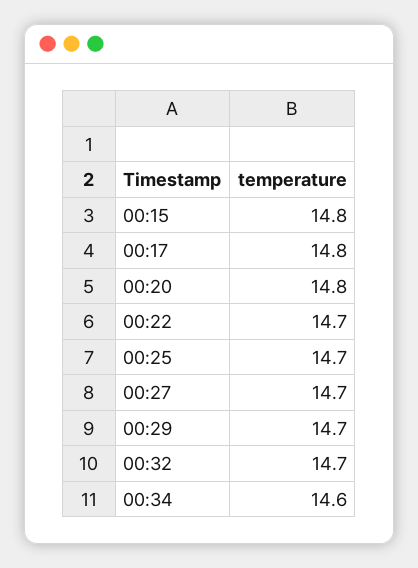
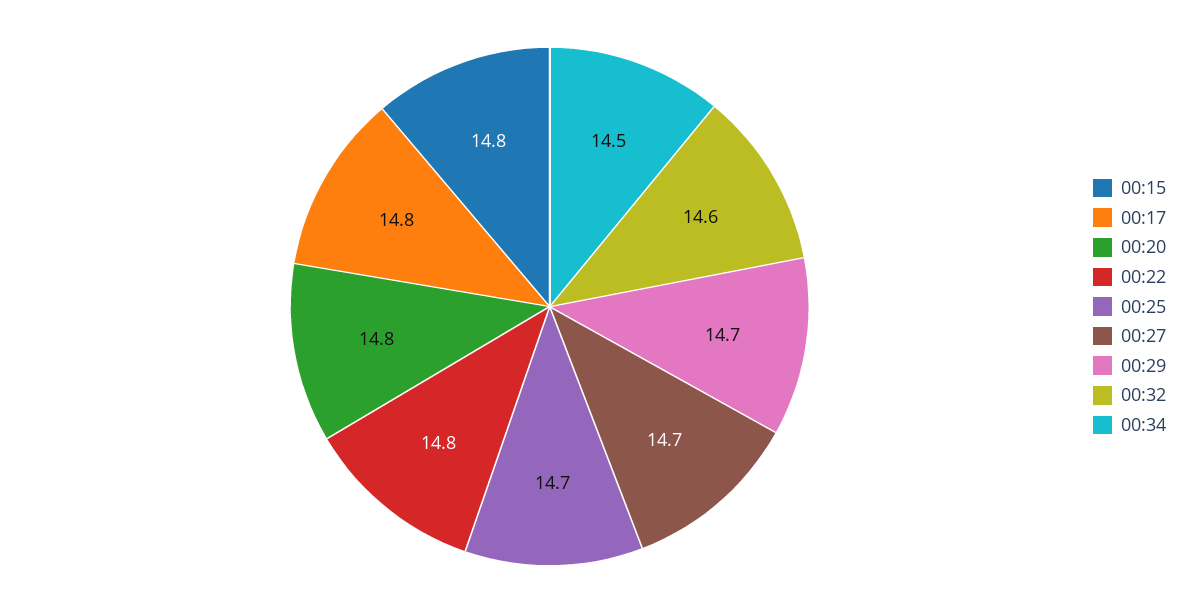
00:22: 14.7 -> 14.8
00:32: 14.7 -> 14.6
00:34: 14.6 -> 14.5

